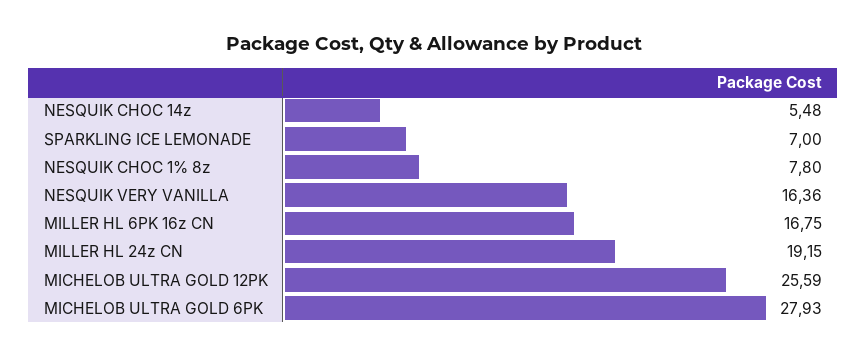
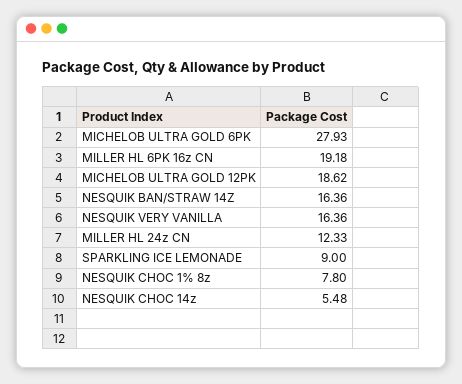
SPARKLING ICE LEMONADE: 7 -> 9
MILLER HL 6PK 16z CN: 16.75 -> 19.18
MILLER HL 24z CN: 19.15 -> 12.33
MICHELOB ULTRA GOLD 12PK: 25.59 -> 18.62
NESQUIK BAN/STRAW 14Z: none -> 16.36

